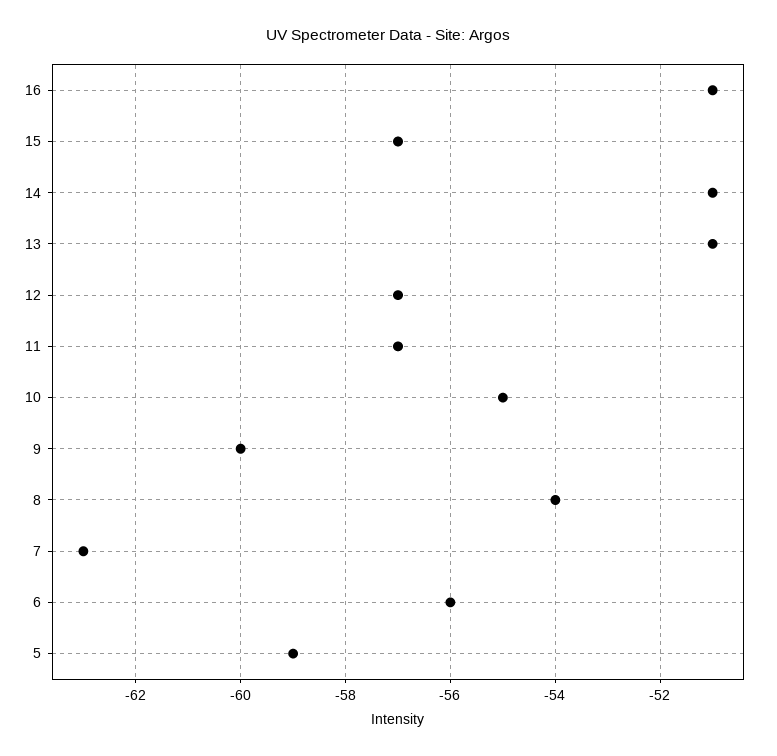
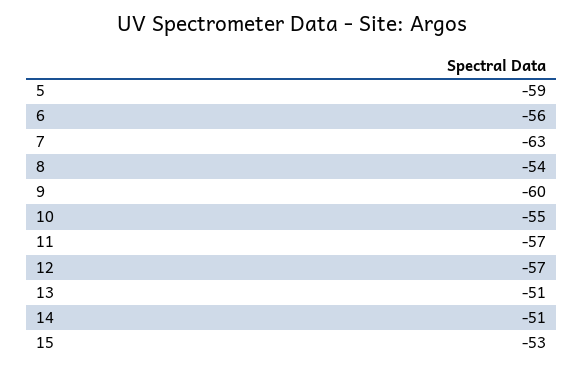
16: -51 -> none
15: -57 -> -53

